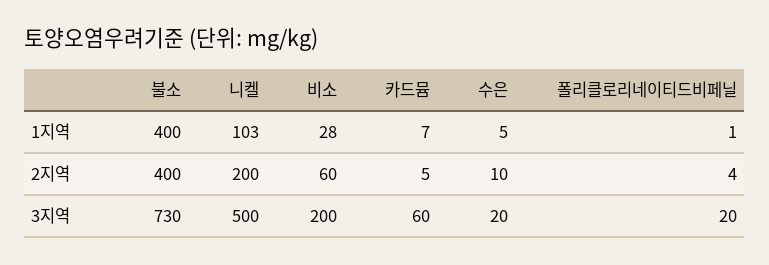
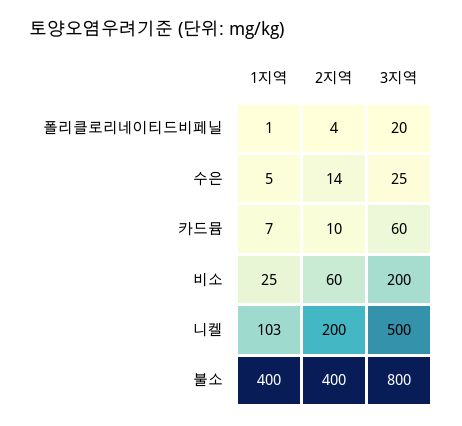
비소, 1지역: 28 -> 25
카드뮴, 2지역: 5 -> 10
수은, 2지역: 10 -> 14
불소, 3지역: 730 -> 800
수은, 3지역: 20 -> 25

